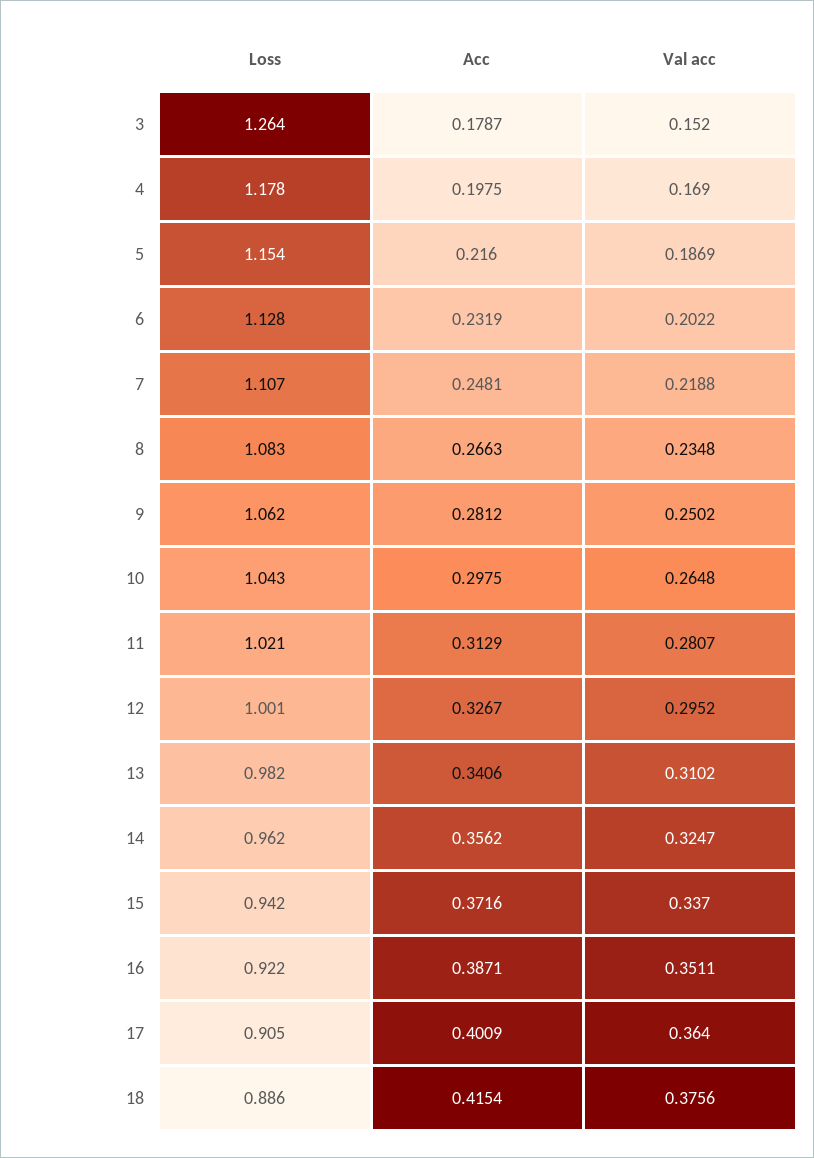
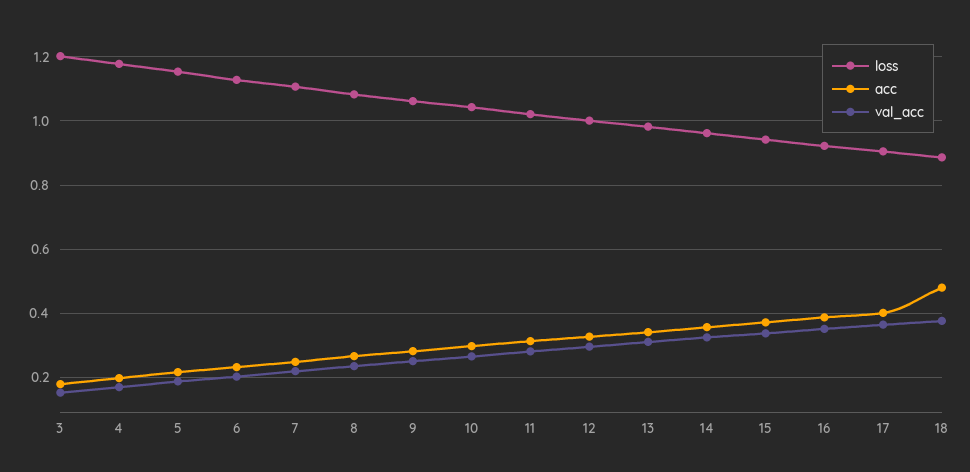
Loss, 3: 1.264 -> 1.2
Acc, 18: 0.4154 -> 0.48

